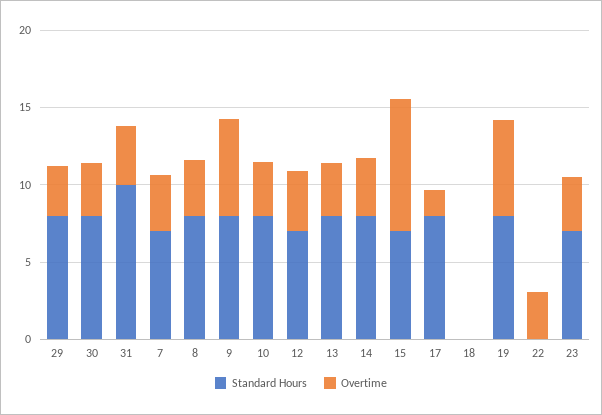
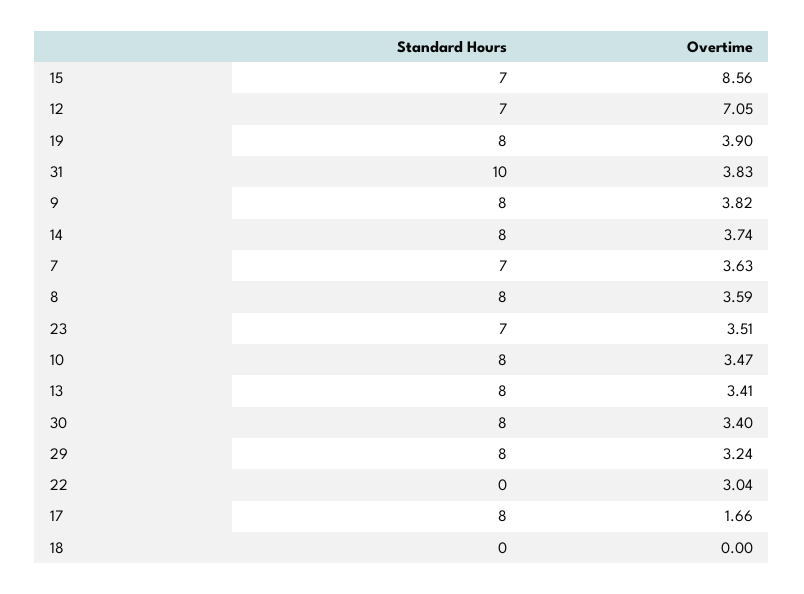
Overtime, 9: 6 -> 3.82
Overtime, 12: 4 -> 7.05
Overtime, 19: 6 -> 3.9

